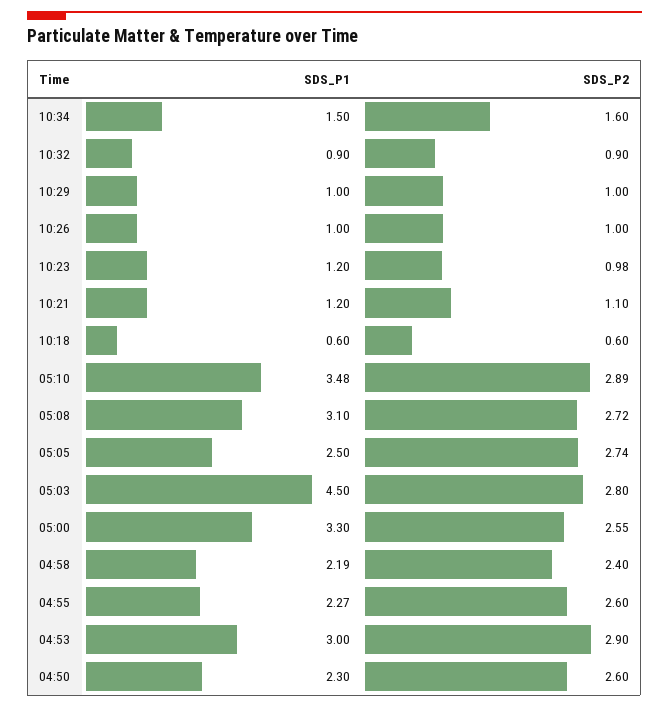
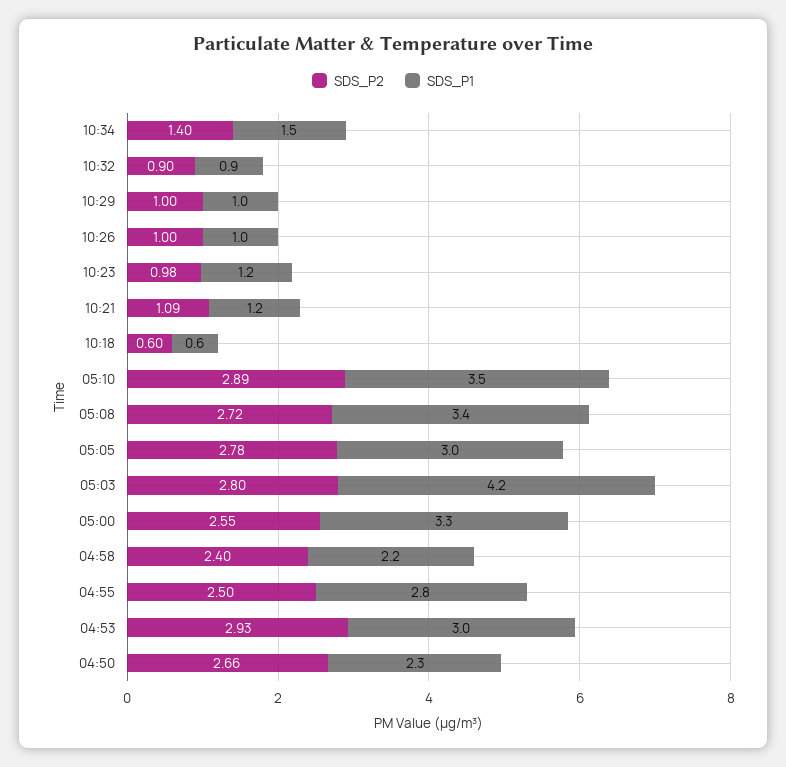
SDS_P2, 10:34: 1.6 -> 1.4
SDS_P2, 10:21: 1.1 -> 1.09
SDS_P1, 05:08: 3.1 -> 3.4
SDS_P1, 05:05: 2.5 -> 3
SDS_P2, 05:05: 2.74 -> 2.78
SDS_P1, 05:03: 4.5 -> 4.2
SDS_P1, 04:55: 2.27 -> 2.8
SDS_P2, 04:55: 2.6 -> 2.5
SDS_P2, 04:53: 2.9 -> 2.93
SDS_P2, 04:50: 2.6 -> 2.66

